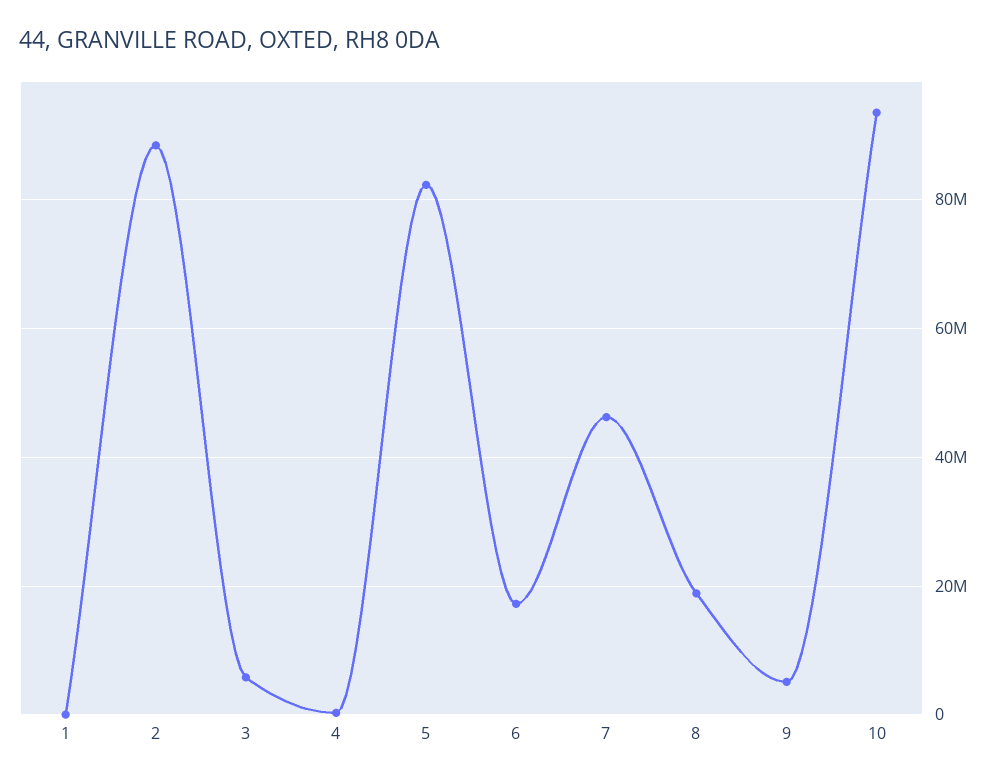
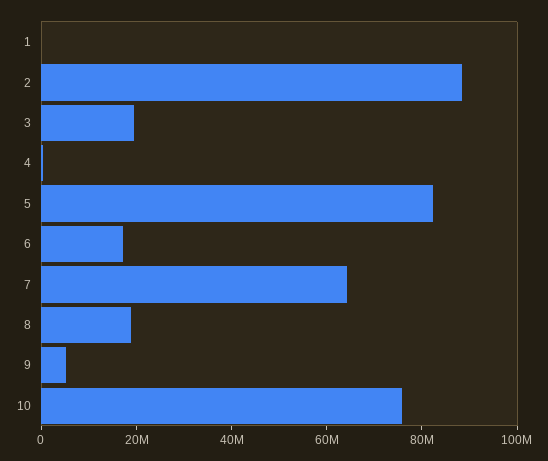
3: 6000000 -> 20000000
7: 46000000 -> 65000000
10: 94000000 -> 75000000

